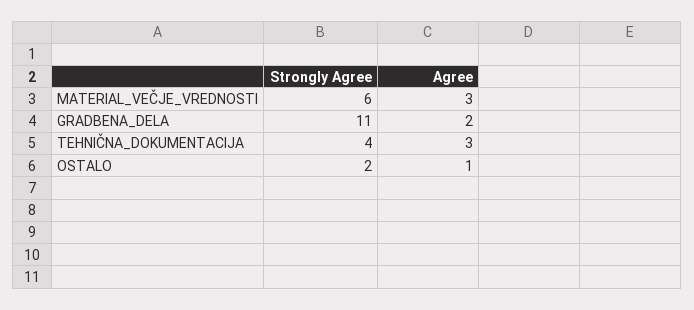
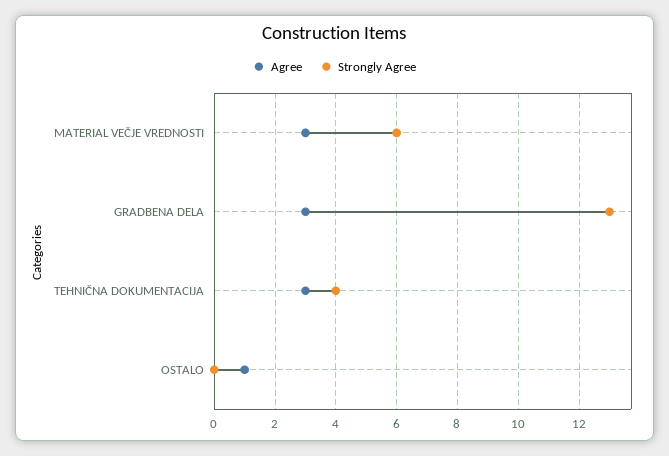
Strongly Agree, GRADBENA_DELA: 11 -> 13
Agree, GRADBENA_DELA: 2 -> 3
Strongly Agree, OSTALO: 2 -> 0

